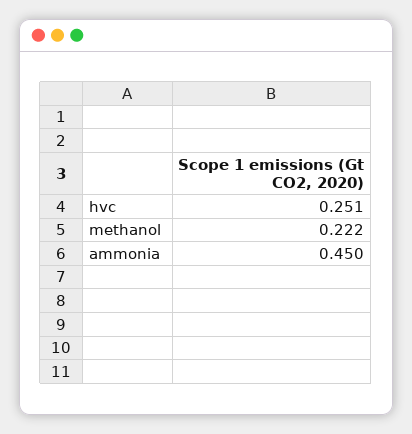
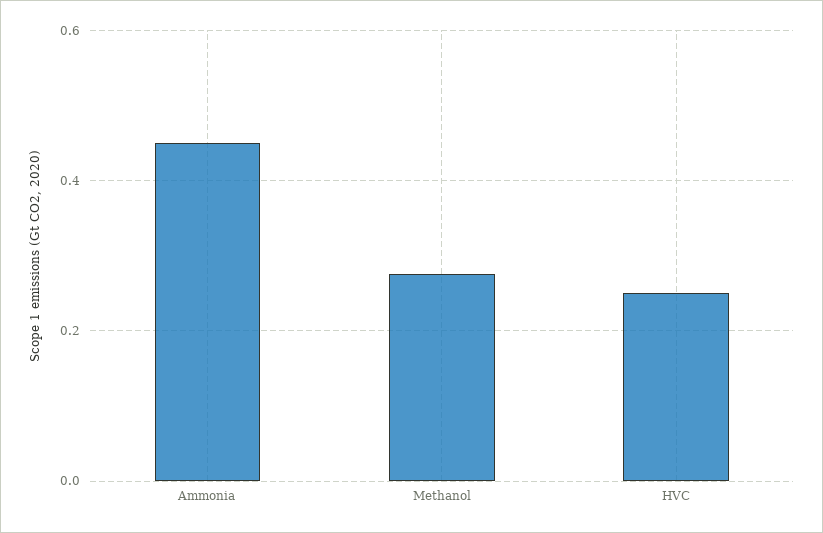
methanol: 0.222 -> 0.28

